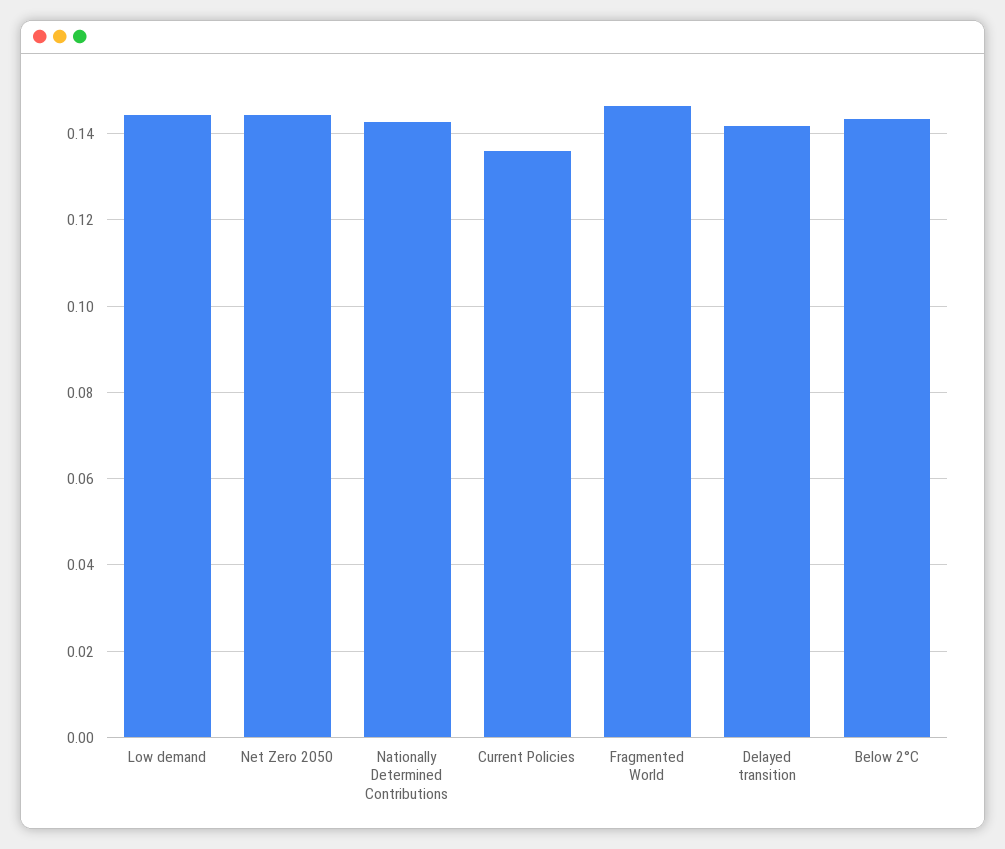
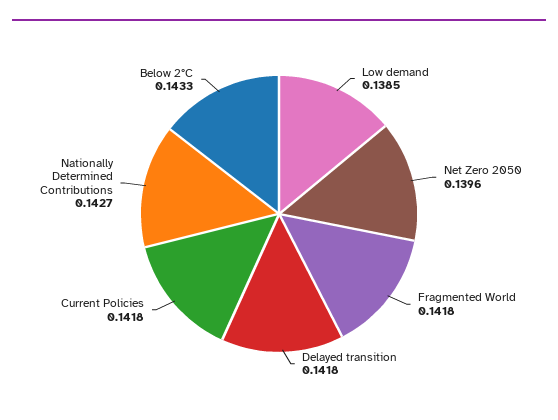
Low demand: 0.144 -> 0.1385
Net Zero 2050: 0.144 -> 0.1396
Current Policies: 0.136 -> 0.1418
Fragmented World: 0.146 -> 0.1418

